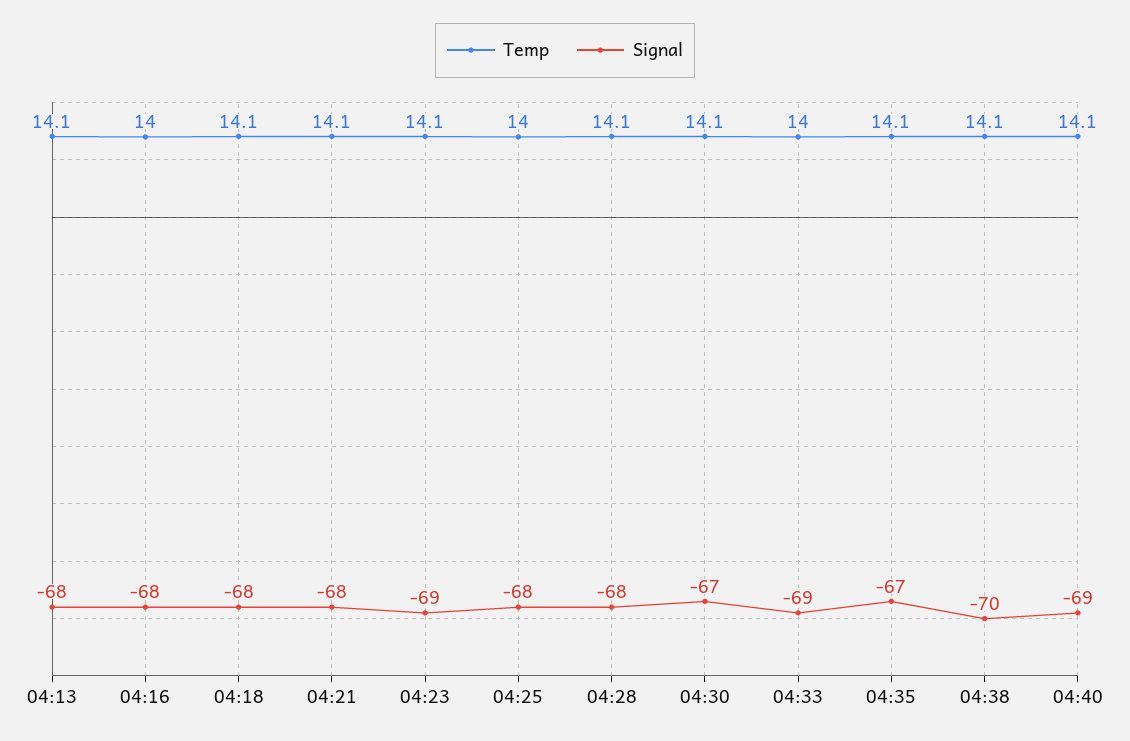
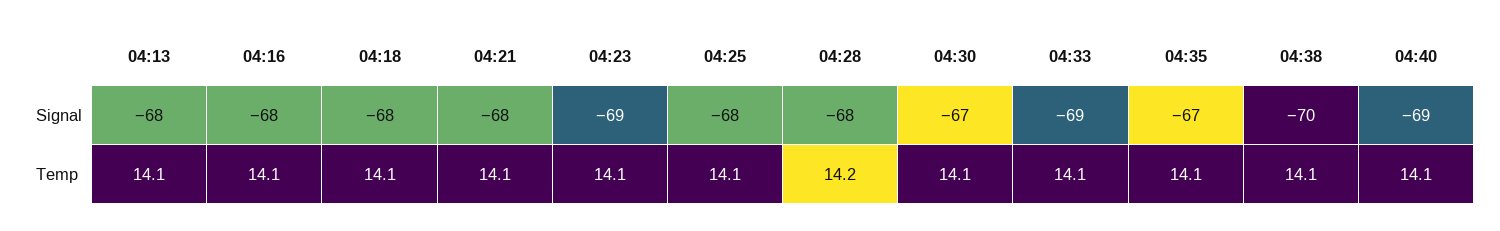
Temp, 04:16: 14 -> 14.1
Temp, 04:25: 14 -> 14.1
Temp, 04:28: 14.1 -> 14.2
Temp, 04:33: 14 -> 14.1

